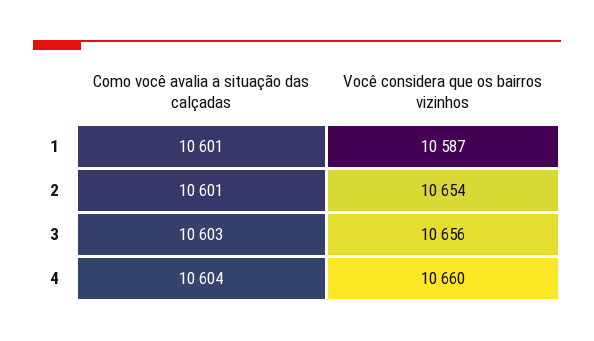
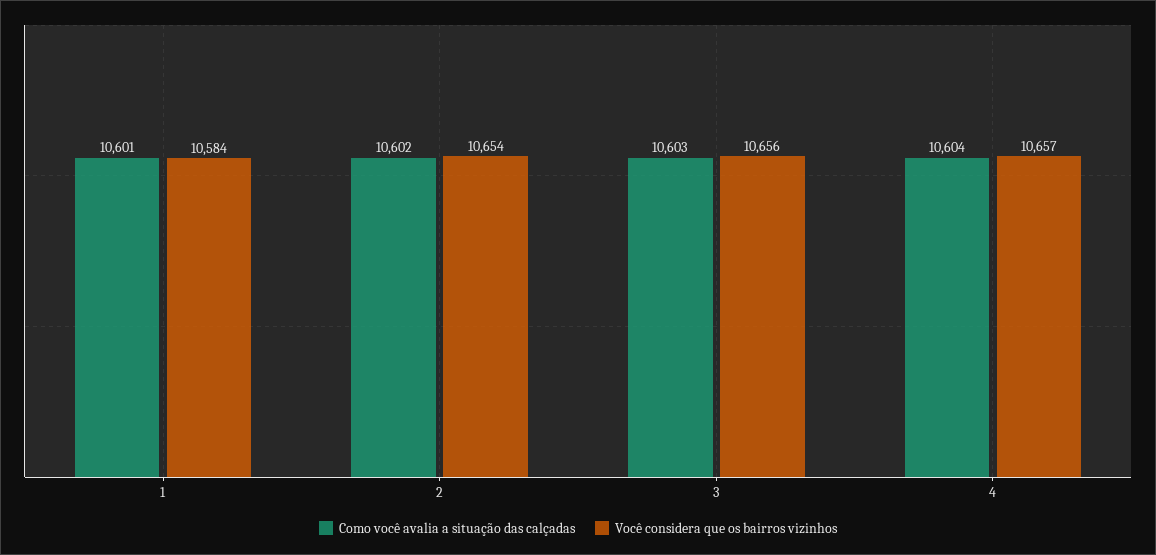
Você considera que os bairros vizinhos, 1: 10587 -> 10584
Como você avalia a situação das calçadas, 2: 10601 -> 10602
Você considera que os bairros vizinhos, 4: 10660 -> 10657

